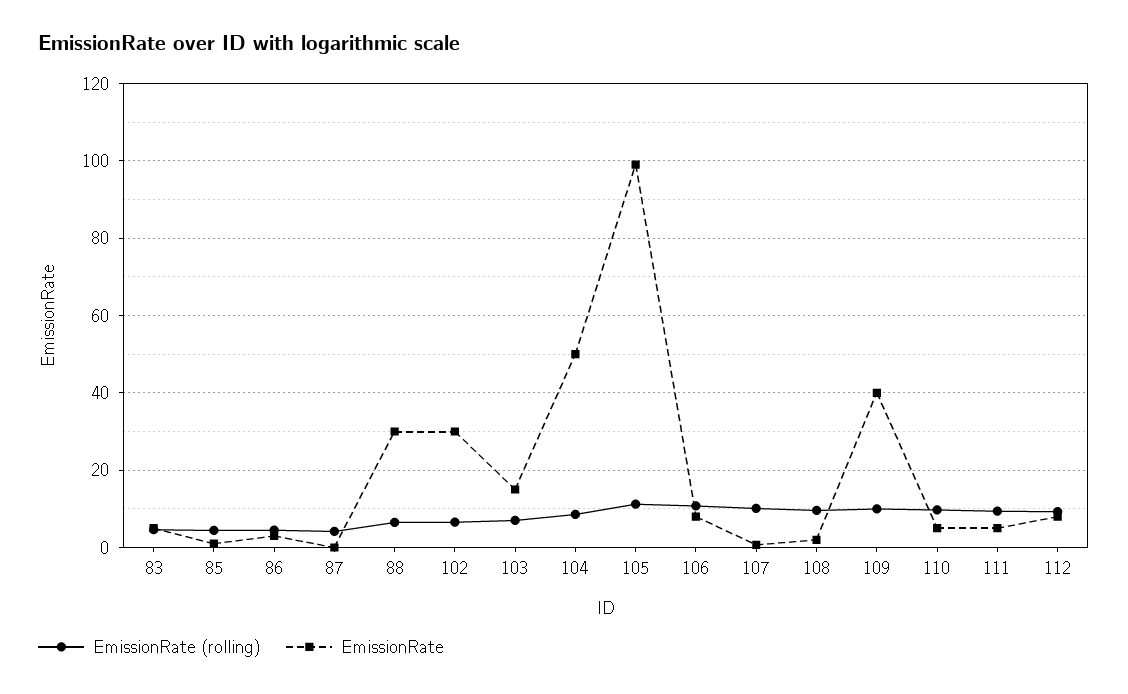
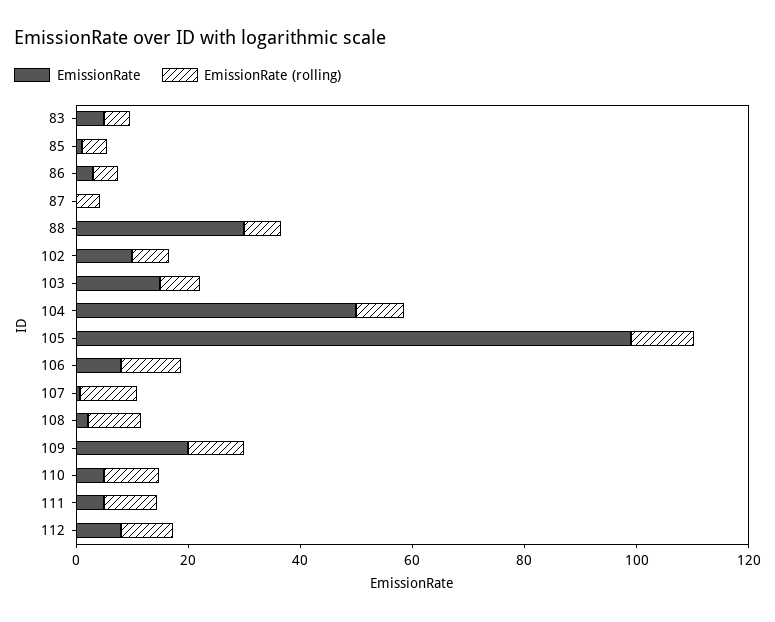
EmissionRate, 102: 30 -> 10
EmissionRate, 109: 40 -> 20

